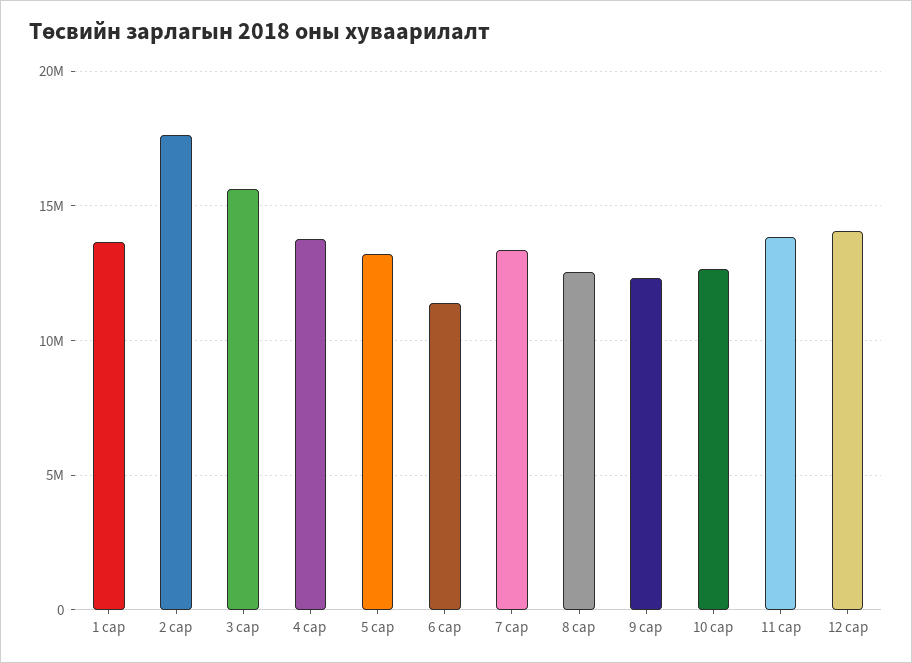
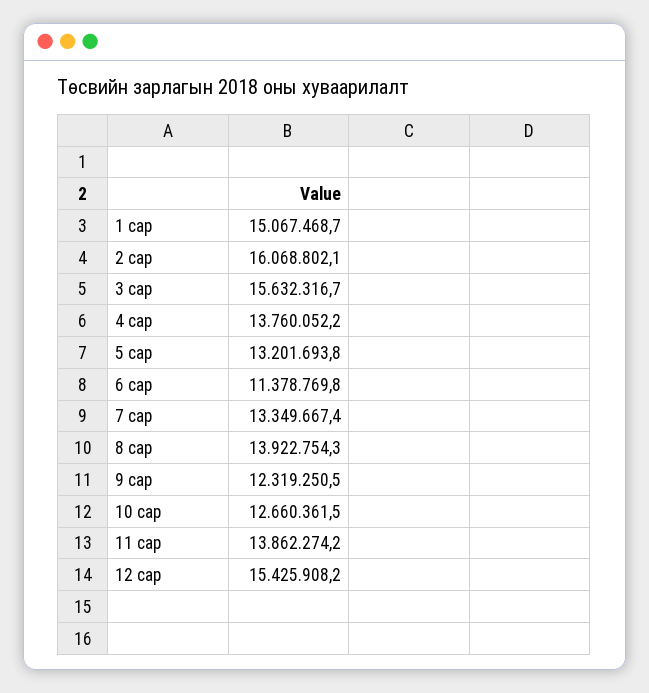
1 сар: 13500000 -> 15067468.7
2 сар: 17500000 -> 16068802.1
8 сар: 12500000 -> 13922754.3
12 сар: 14000000 -> 15425908.2

